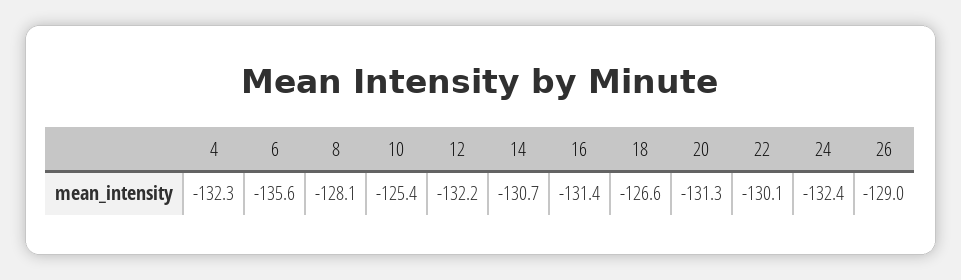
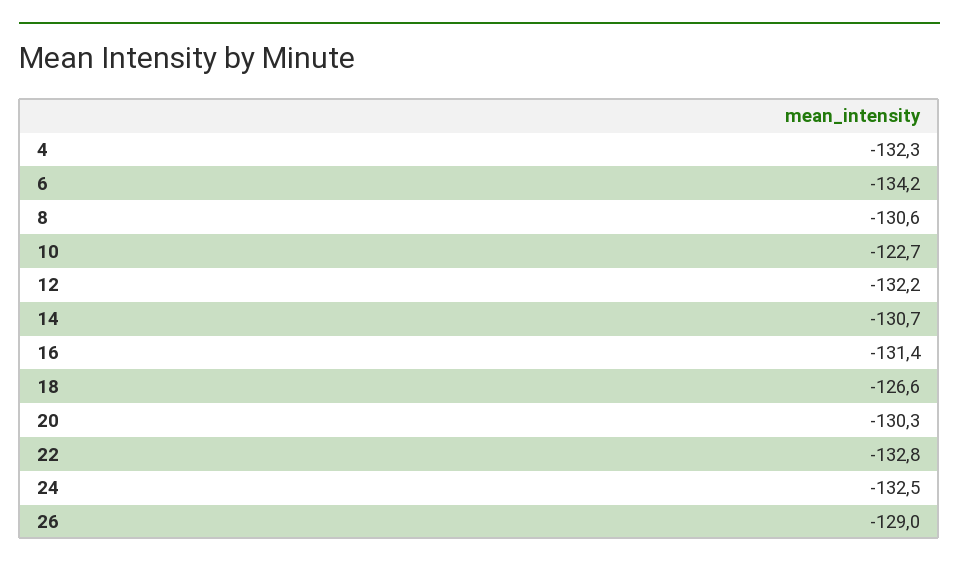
6: -135.6 -> -134.2
8: -128.1 -> -130.6
10: -125.4 -> -122.7
20: -131.3 -> -130.3
22: -130.1 -> -132.8
24: -132.4 -> -132.5

